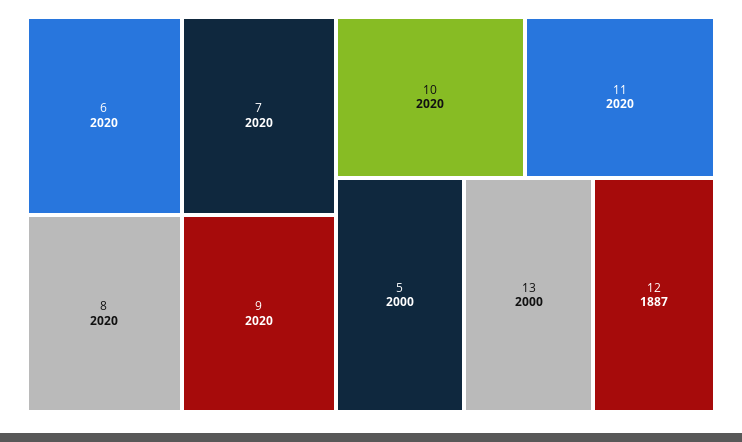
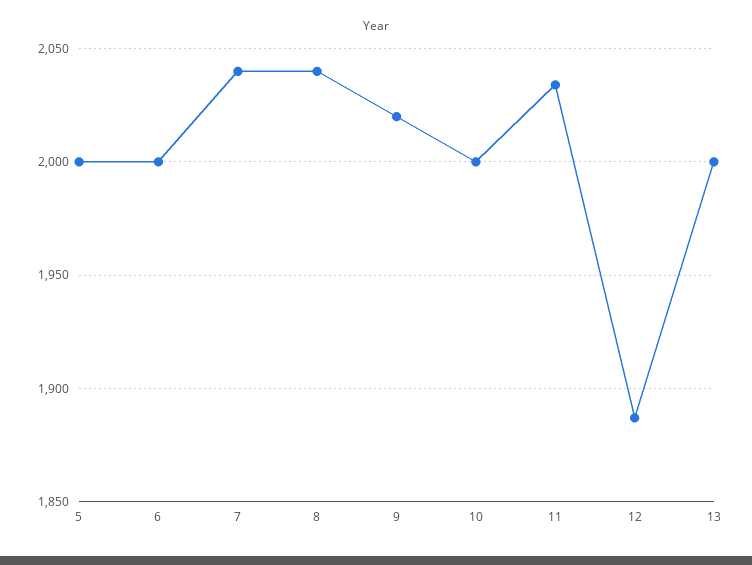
6: 2020 -> 2000
7: 2020 -> 2040
8: 2020 -> 2040
10: 2020 -> 2000
11: 2020 -> 2035

